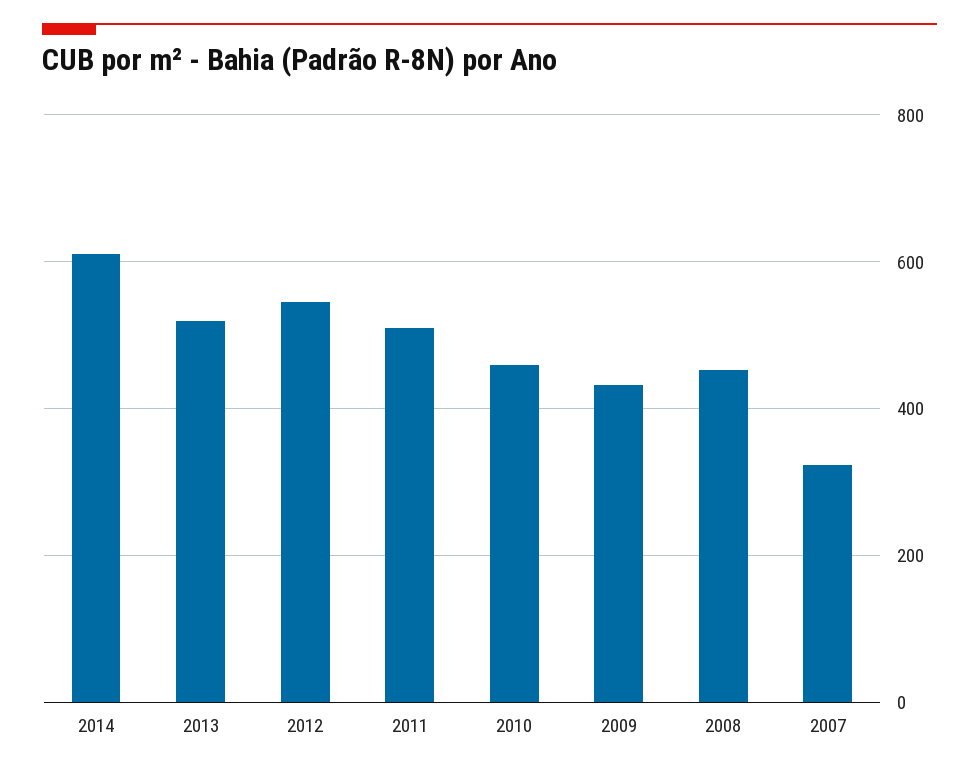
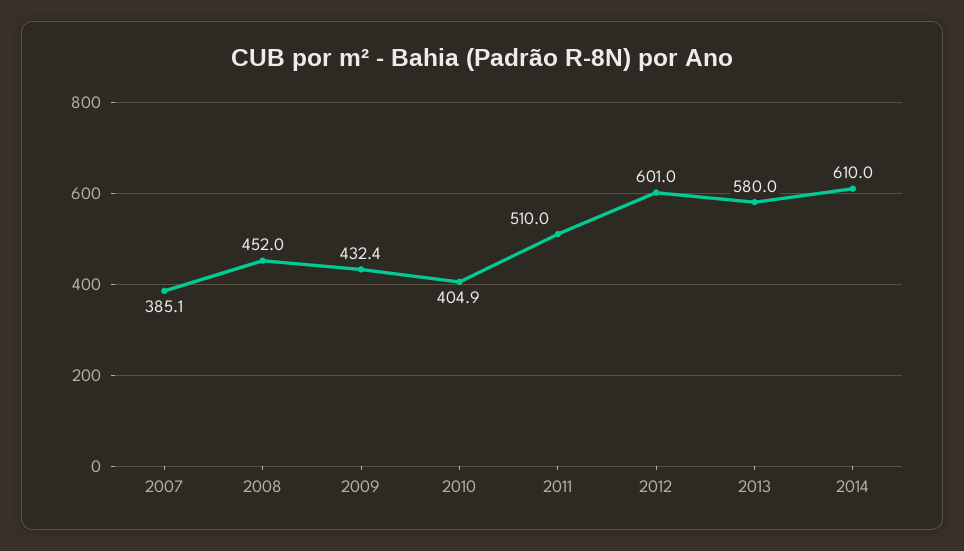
2013: 520 -> 580
2012: 540 -> 601
2010: 460 -> 404.9
2007: 320 -> 385.1

